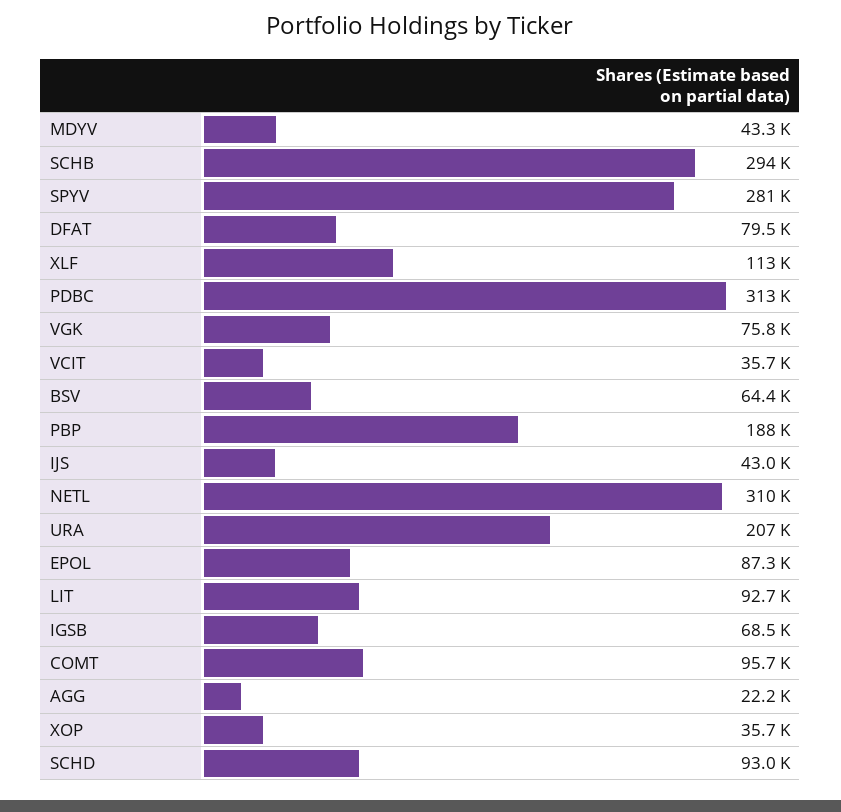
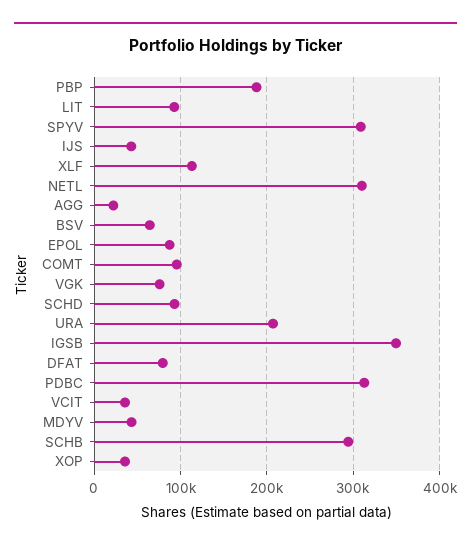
SPYV: 281000 -> 310000
IGSB: 68500 -> 350000

